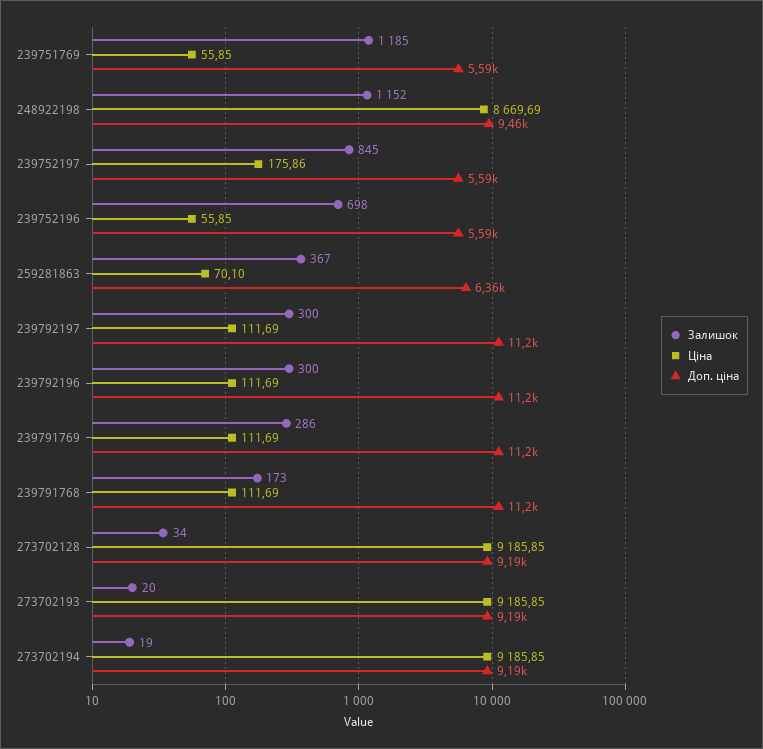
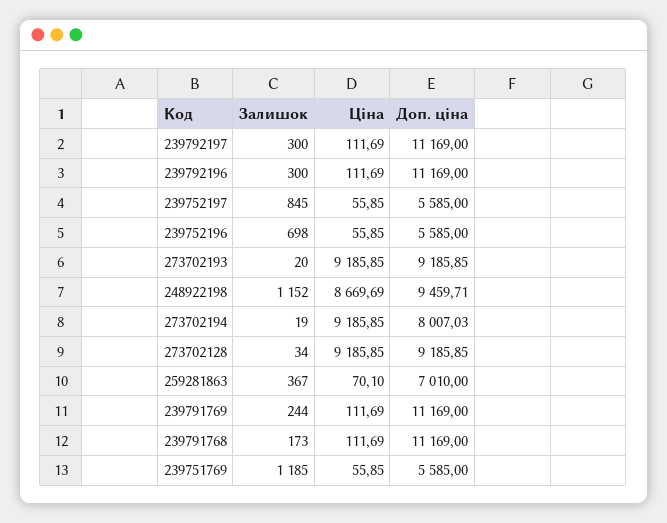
Ціна, 239752197: 175.86 -> 55.85
Доп. ціна, 259281863: 6360 -> 7010
Залишок, 239791769: 286 -> 244
Доп. ціна, 273702194: 9190 -> 8007.03

